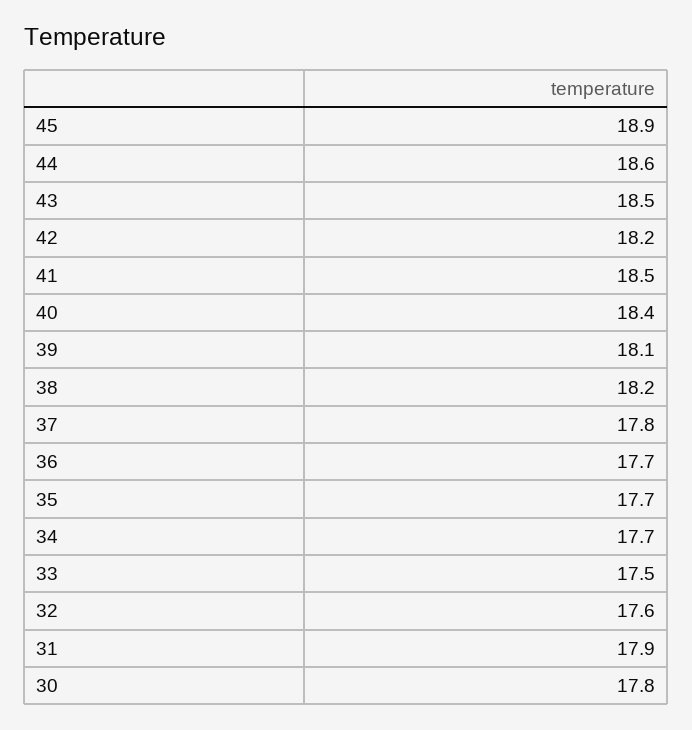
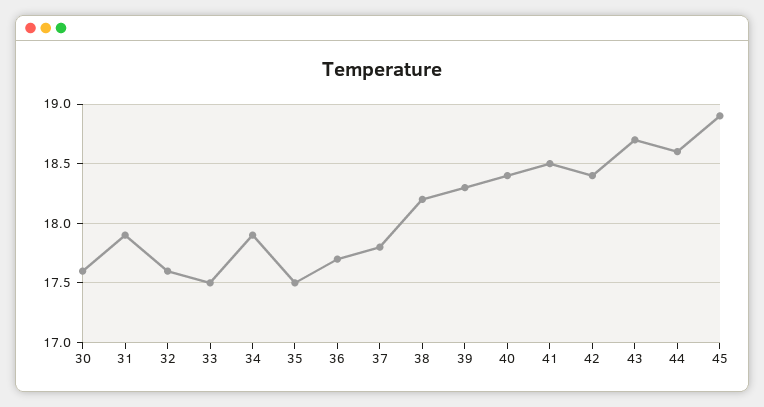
43: 18.5 -> 18.7
42: 18.2 -> 18.4
39: 18.1 -> 18.3
35: 17.7 -> 17.5
34: 17.7 -> 17.9
30: 17.8 -> 17.6

